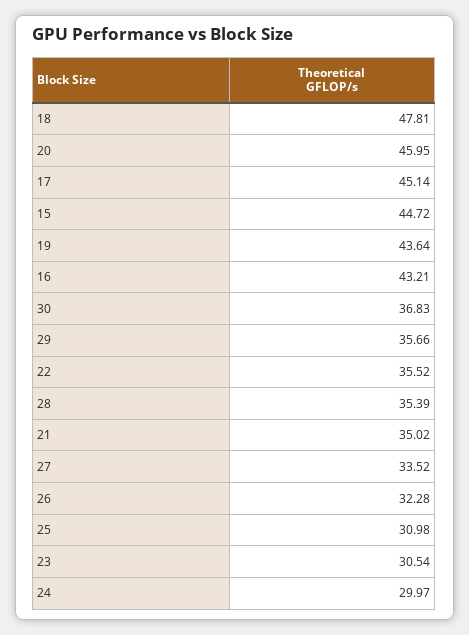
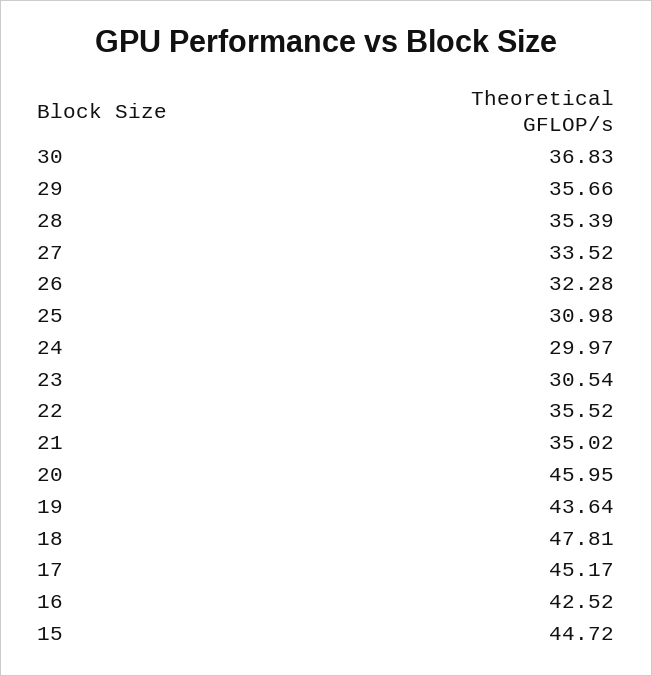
17: 45.14 -> 45.17
16: 43.21 -> 42.52

